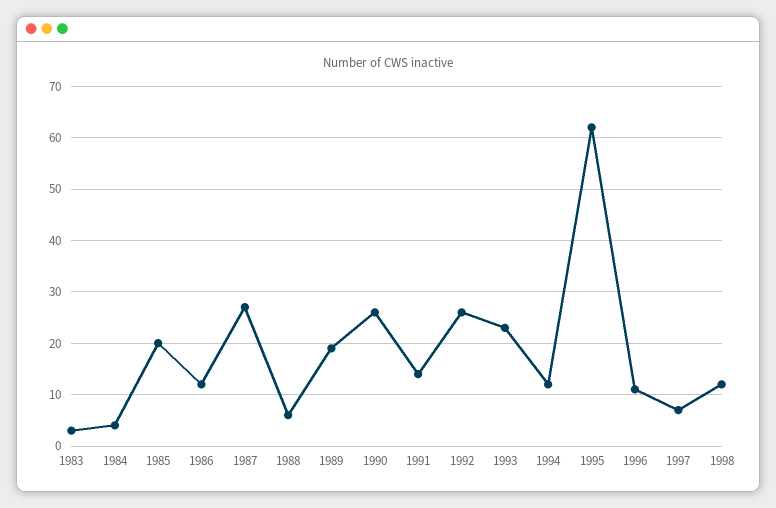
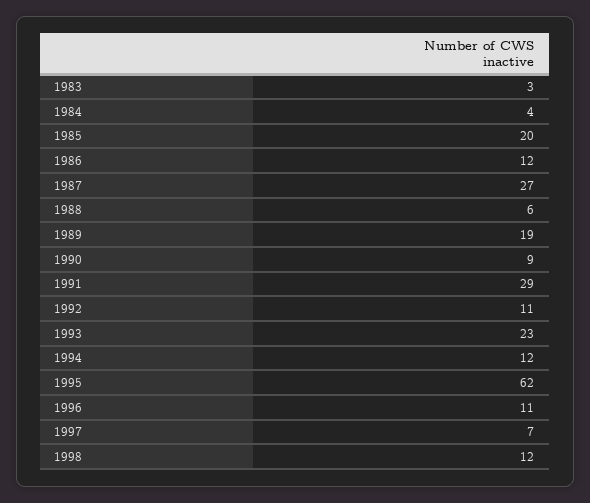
1990: 25 -> 9
1991: 15 -> 29
1992: 25 -> 11

